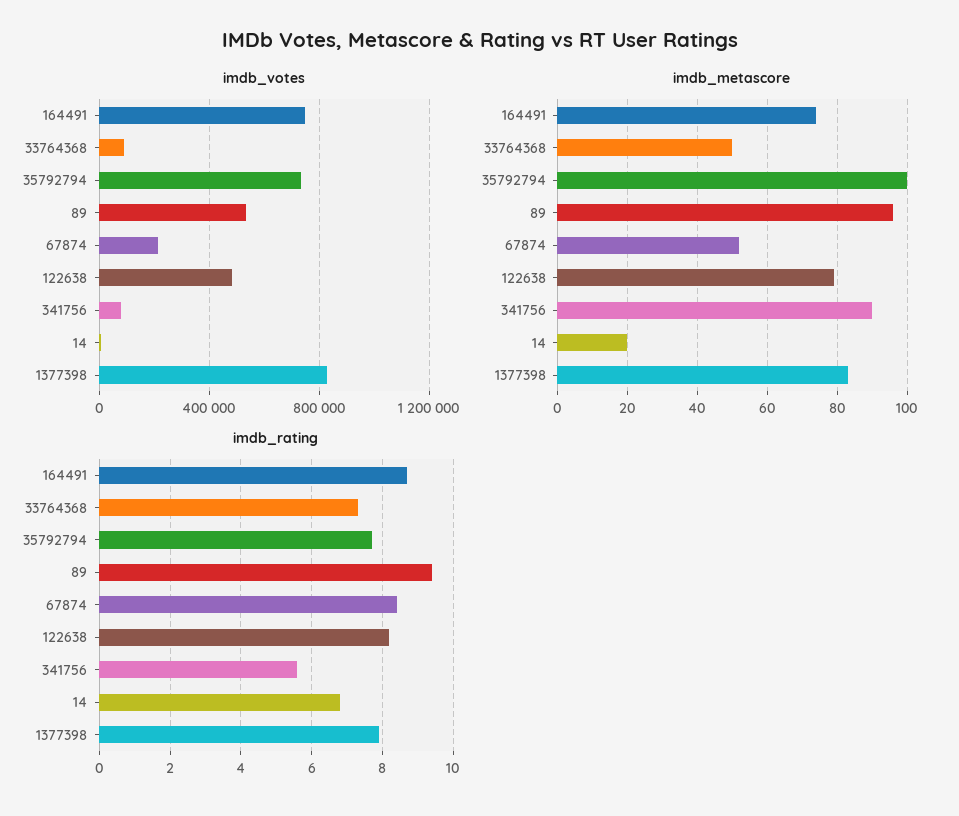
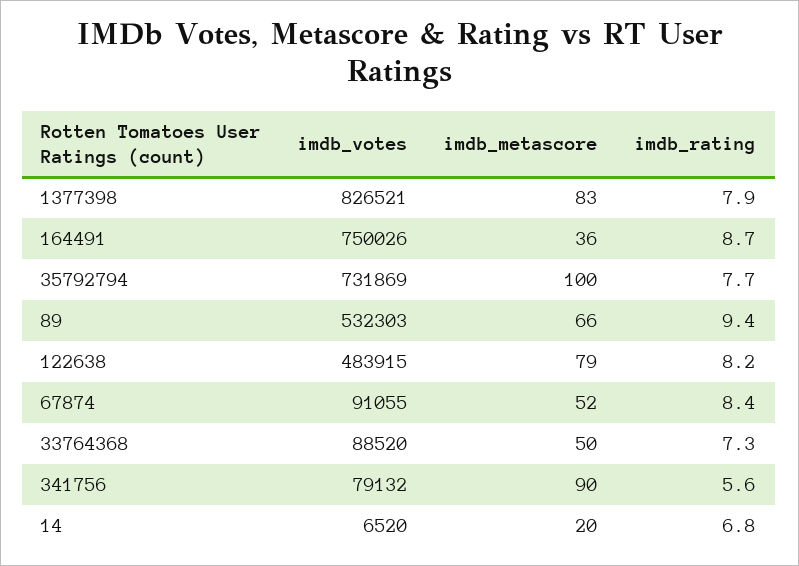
imdb_votes, 67874: 200000 -> 91055
imdb_metascore, 164491: 75 -> 36
imdb_metascore, 89: 95 -> 66

